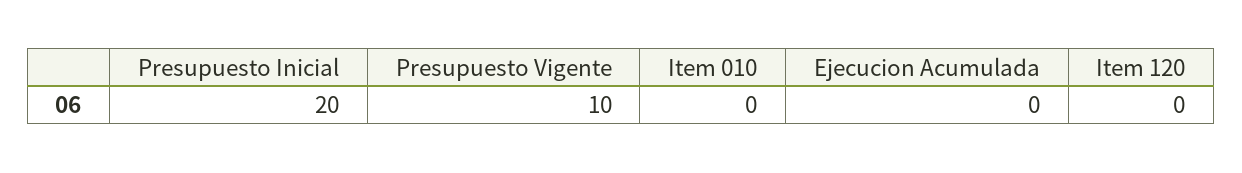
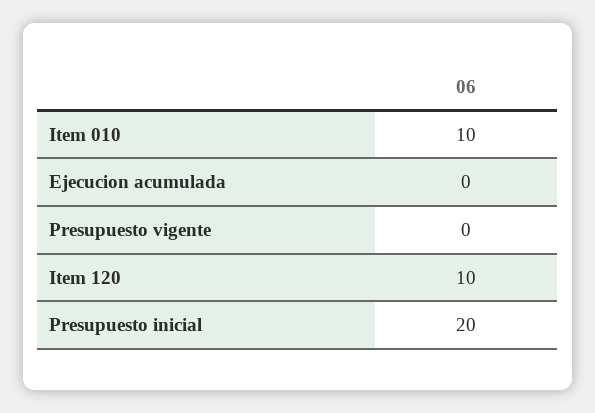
Presupuesto Vigente: 10 -> 0
Item 010: 0 -> 10
Item 120: 0 -> 10

